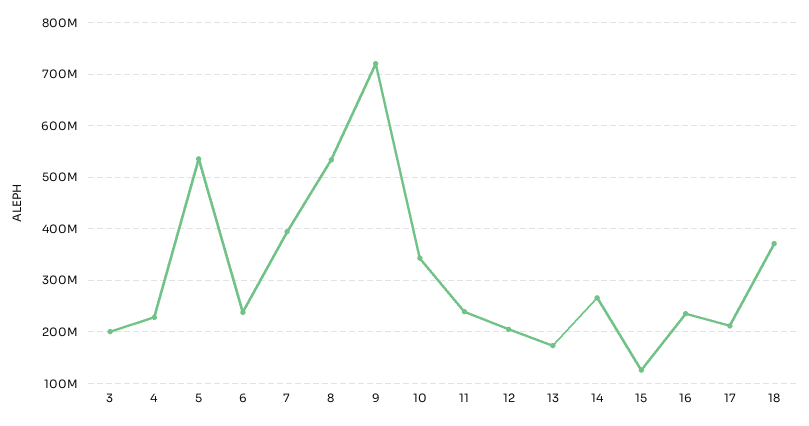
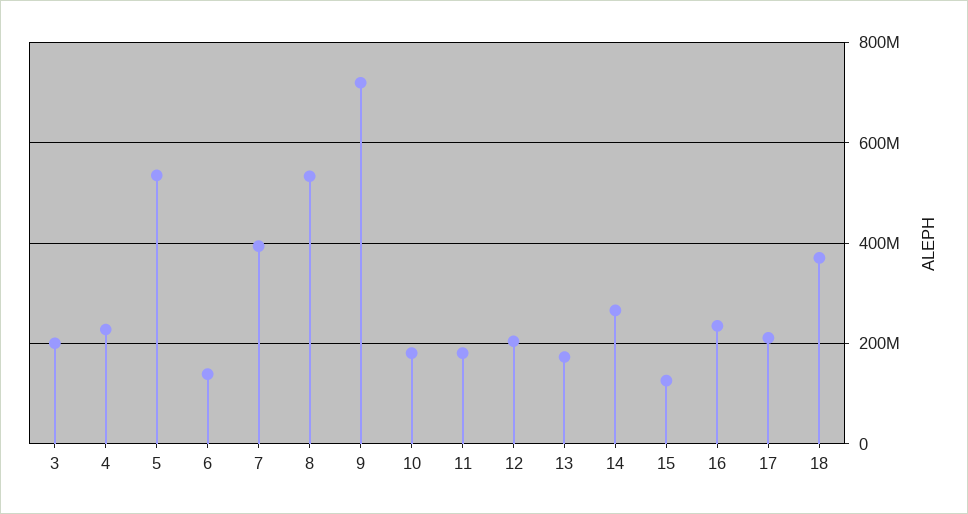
6: 240000000 -> 140000000
10: 340000000 -> 180000000
11: 240000000 -> 180000000

